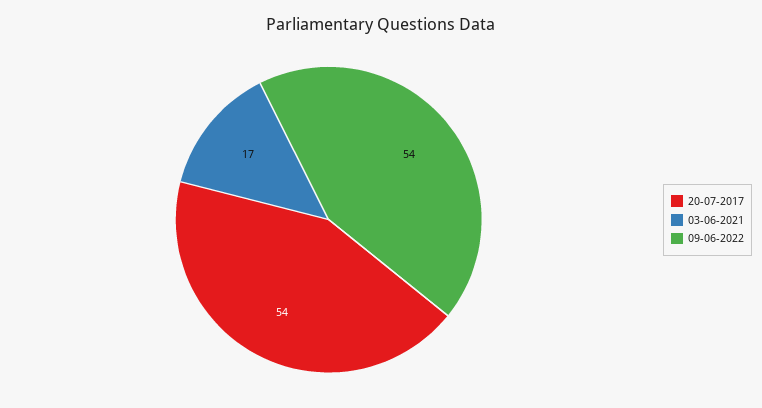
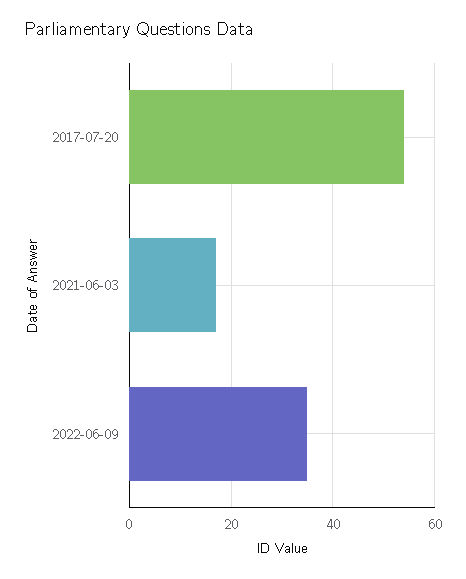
09-06-2022: 54 -> 35

